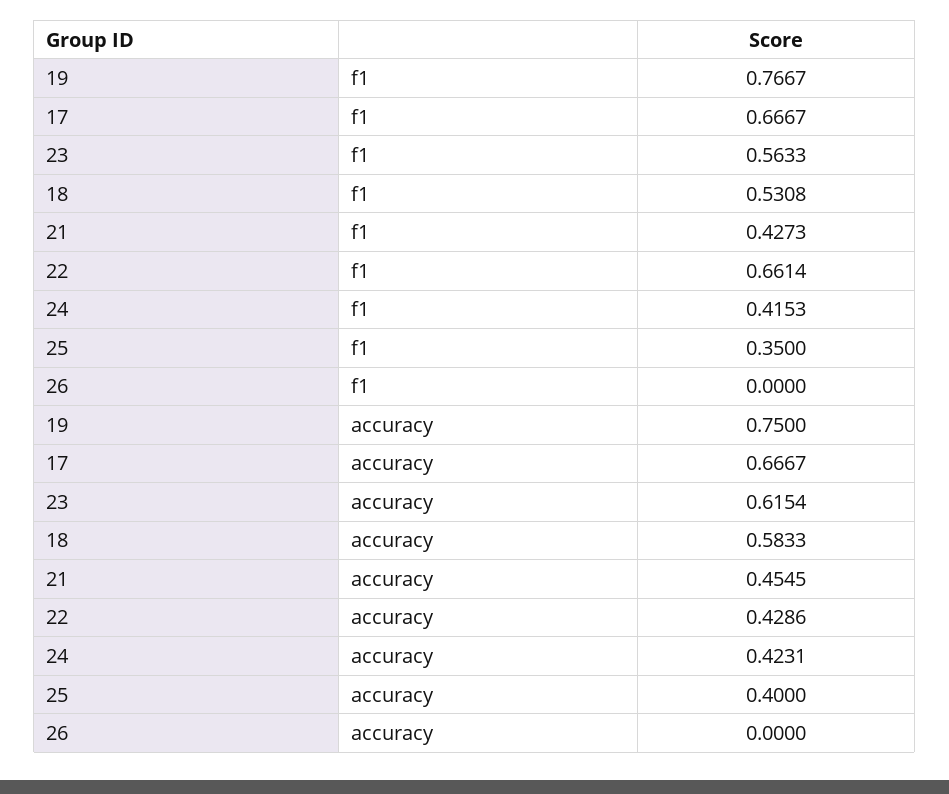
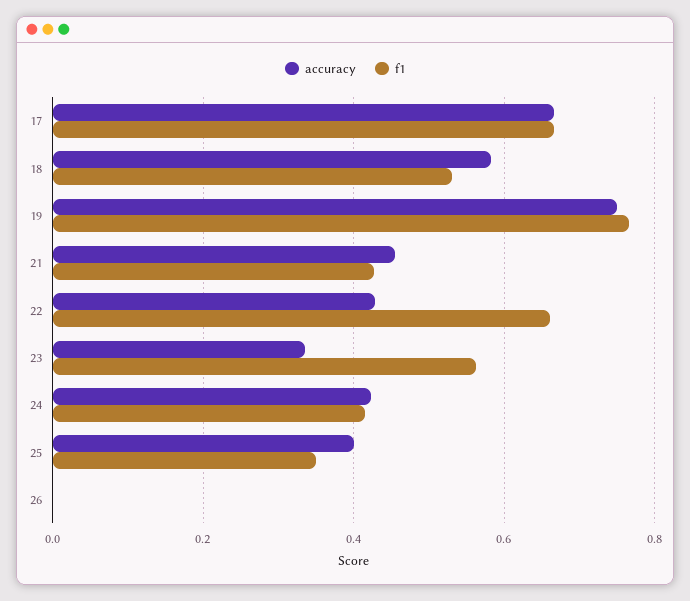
accuracy, 23: 0.6154 -> 0.34

